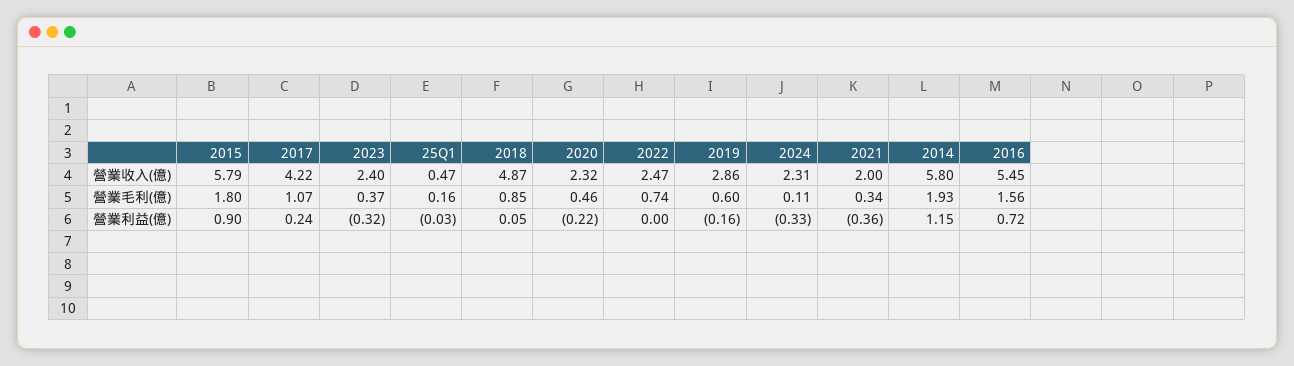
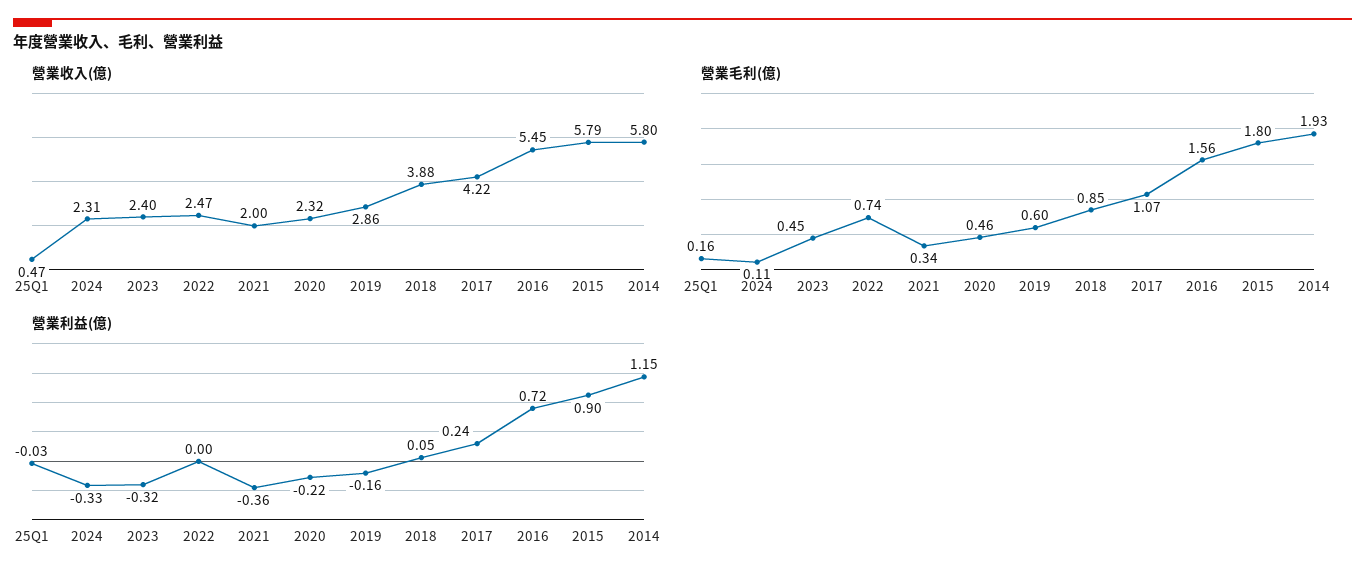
營業收入(億), 2018: 4.87 -> 3.88
營業毛利(億), 2023: 0.37 -> 0.45

